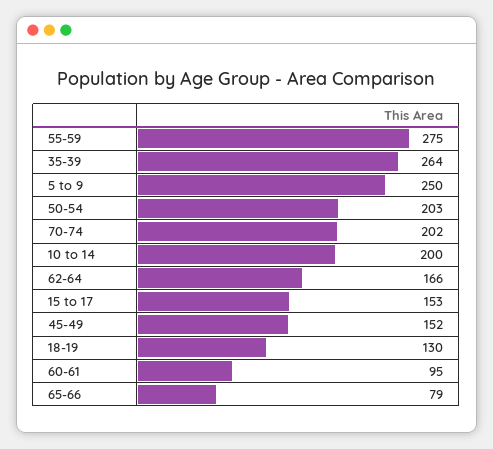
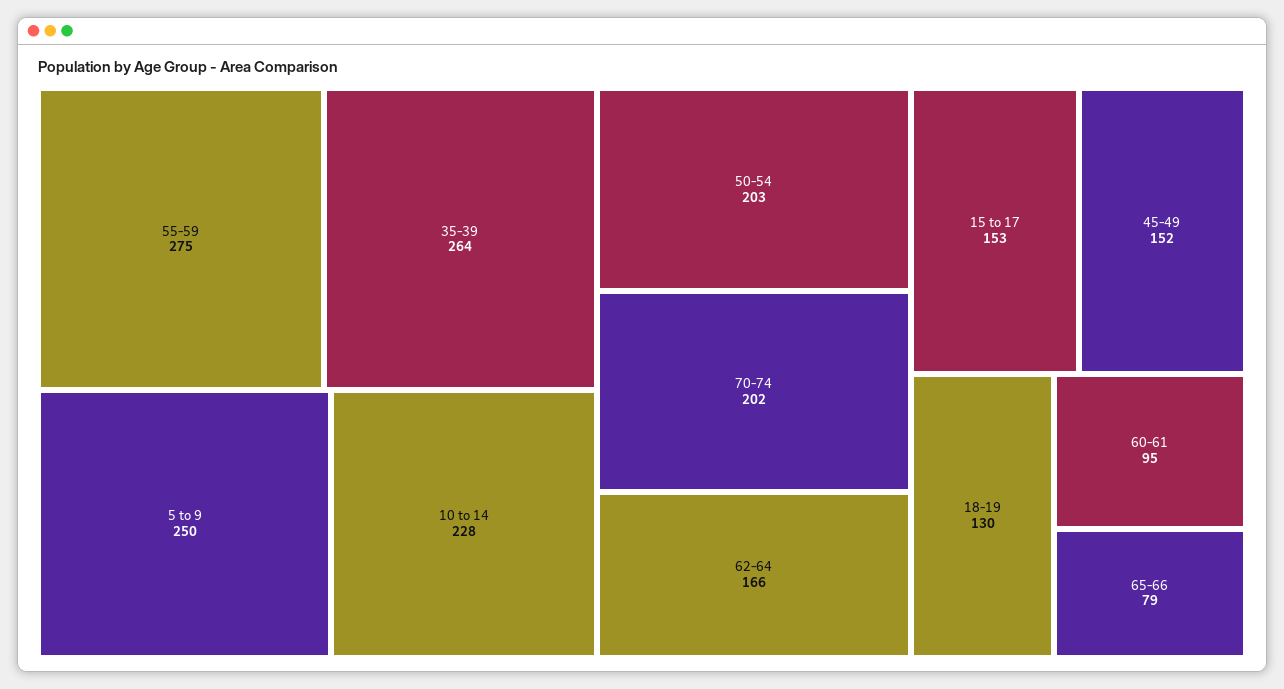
10 to 14: 200 -> 228

